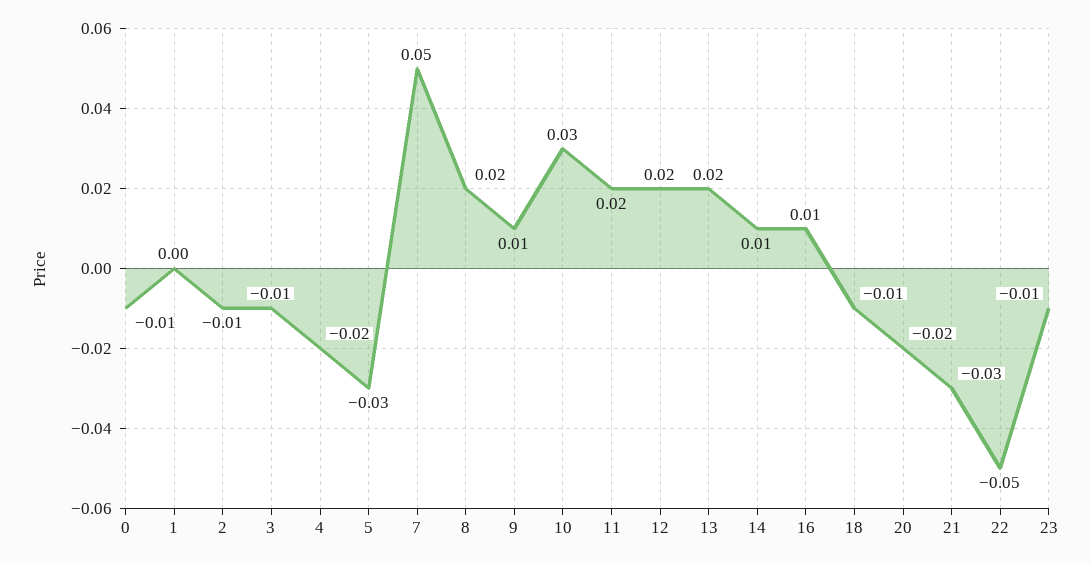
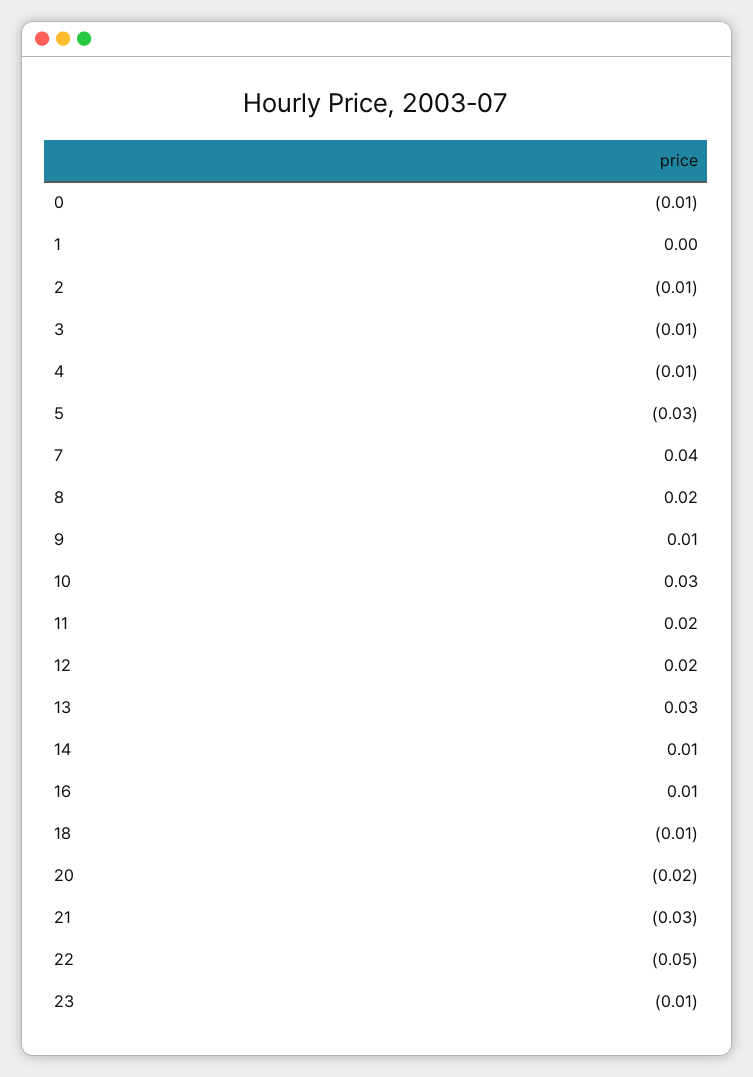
4: -0.02 -> -0.01
7: 0.05 -> 0.04
13: 0.02 -> 0.03

